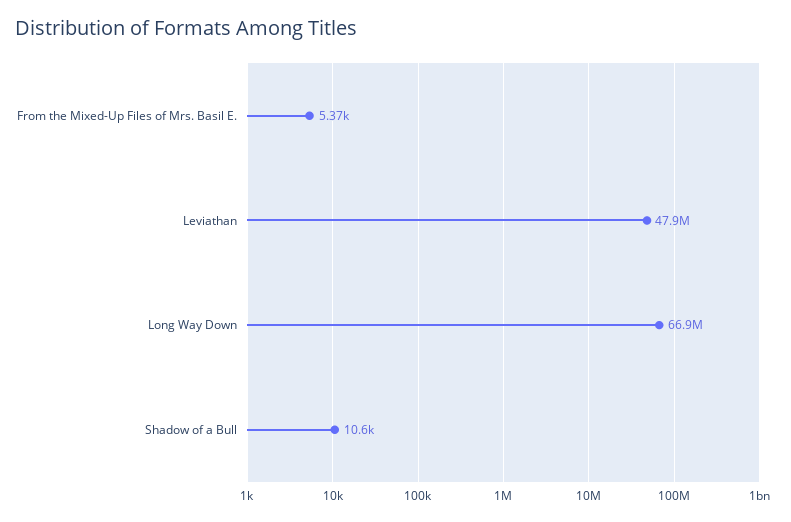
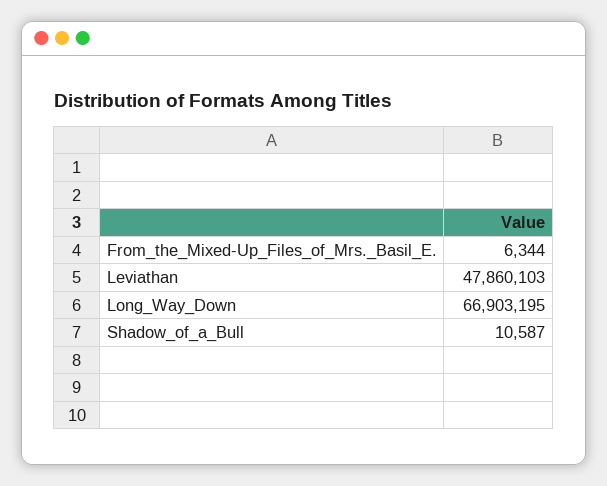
From the Mixed-Up Files of Mrs. Basil E.: 5370 -> 6344

